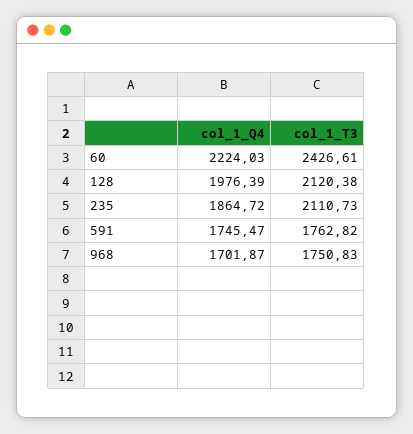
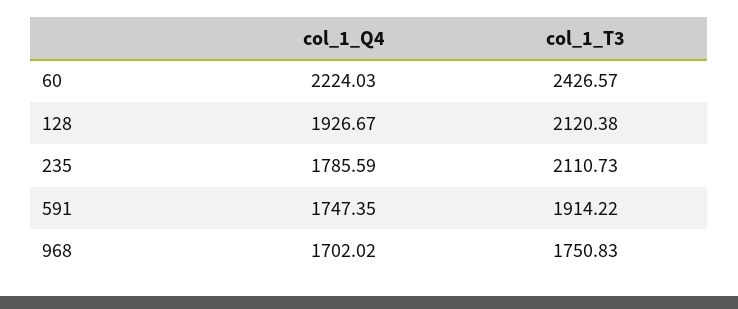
col_1_T3, 60: 2426.61 -> 2426.57
col_1_Q4, 128: 1976.39 -> 1926.67
col_1_Q4, 235: 1864.72 -> 1785.59
col_1_Q4, 591: 1745.47 -> 1747.35
col_1_T3, 591: 1762.82 -> 1914.22
col_1_Q4, 968: 1701.87 -> 1702.02

